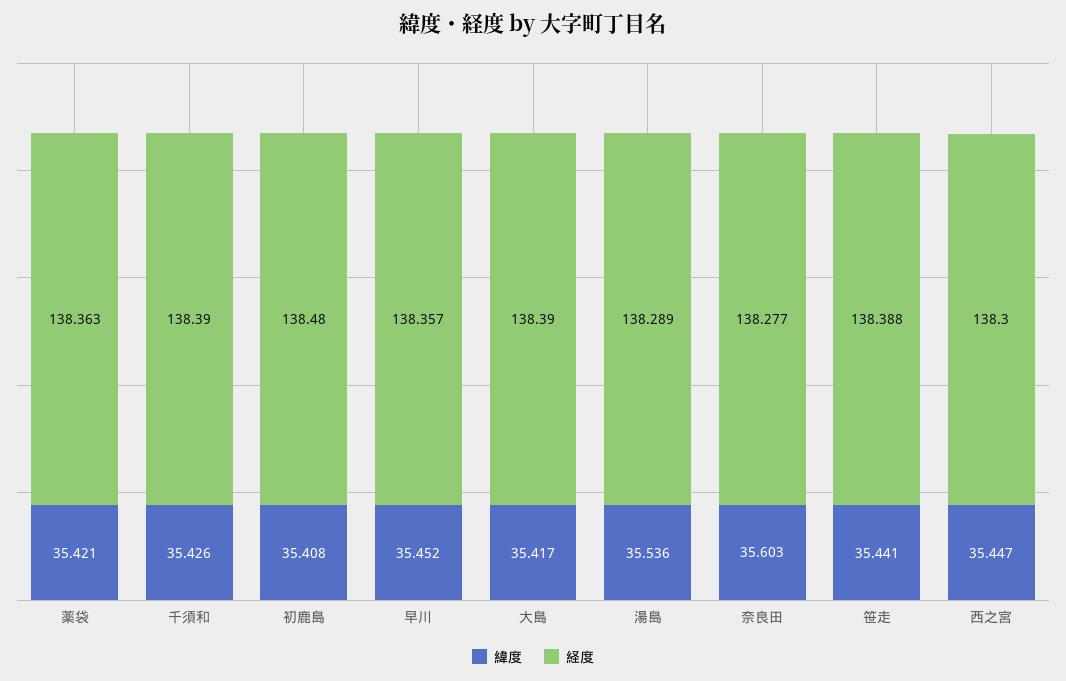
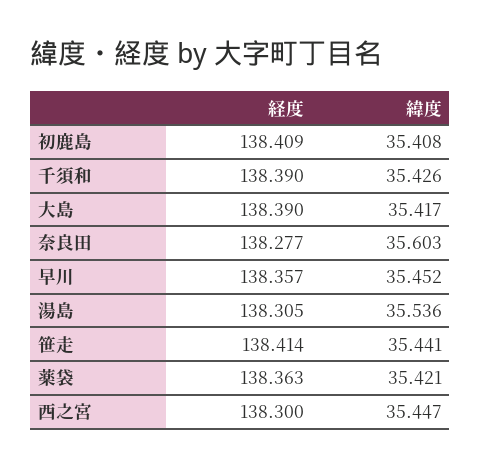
経度, 初鹿島: 138.48 -> 138.409
経度, 湯島: 138.289 -> 138.305
経度, 笹走: 138.388 -> 138.414

